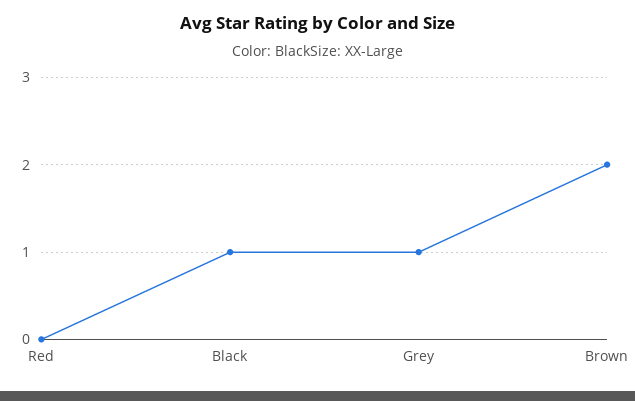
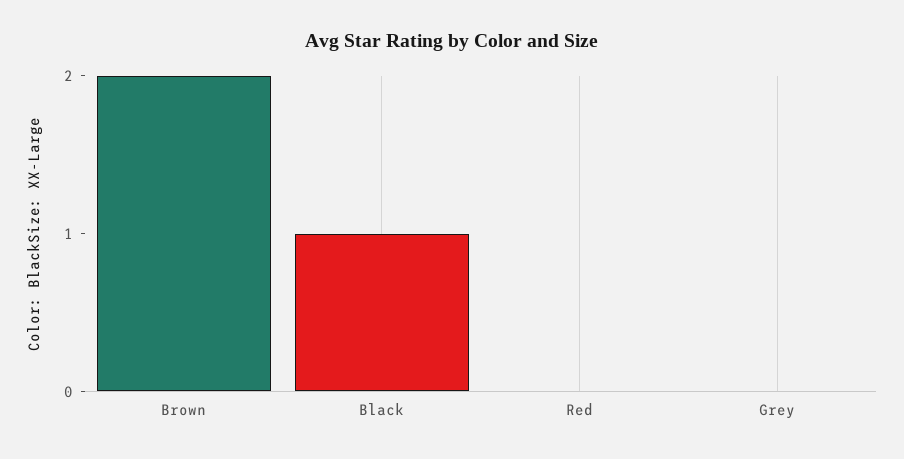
Grey: 1 -> 0

